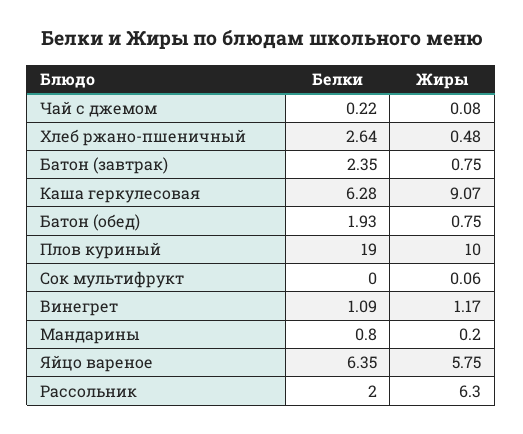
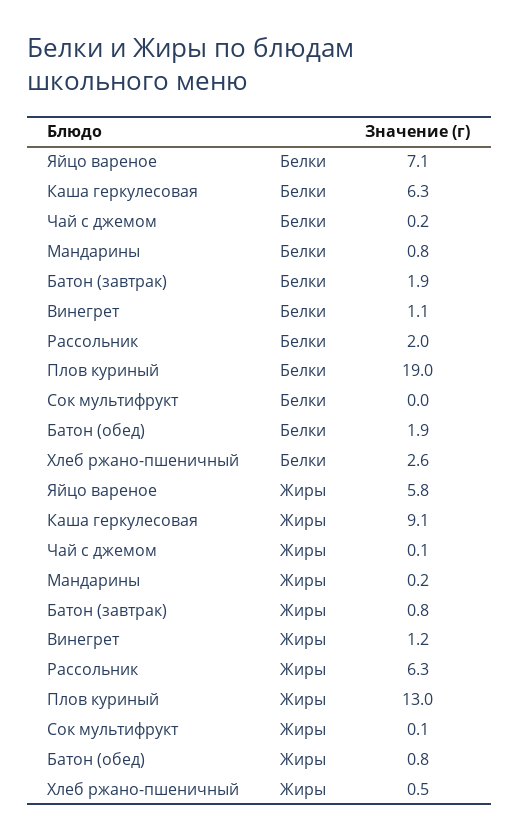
Белки, Батон (завтрак): 2.35 -> 1.9
Жиры, Плов куриный: 10 -> 13
Белки, Яйцо вареное: 6.35 -> 7.1

